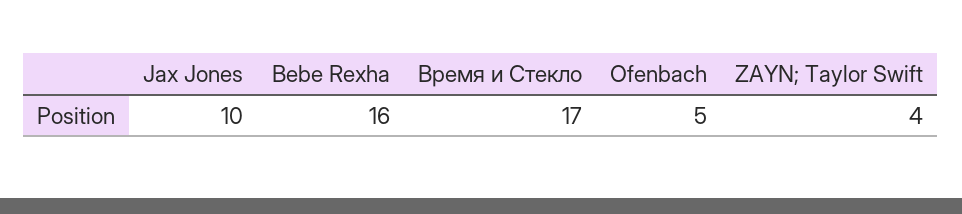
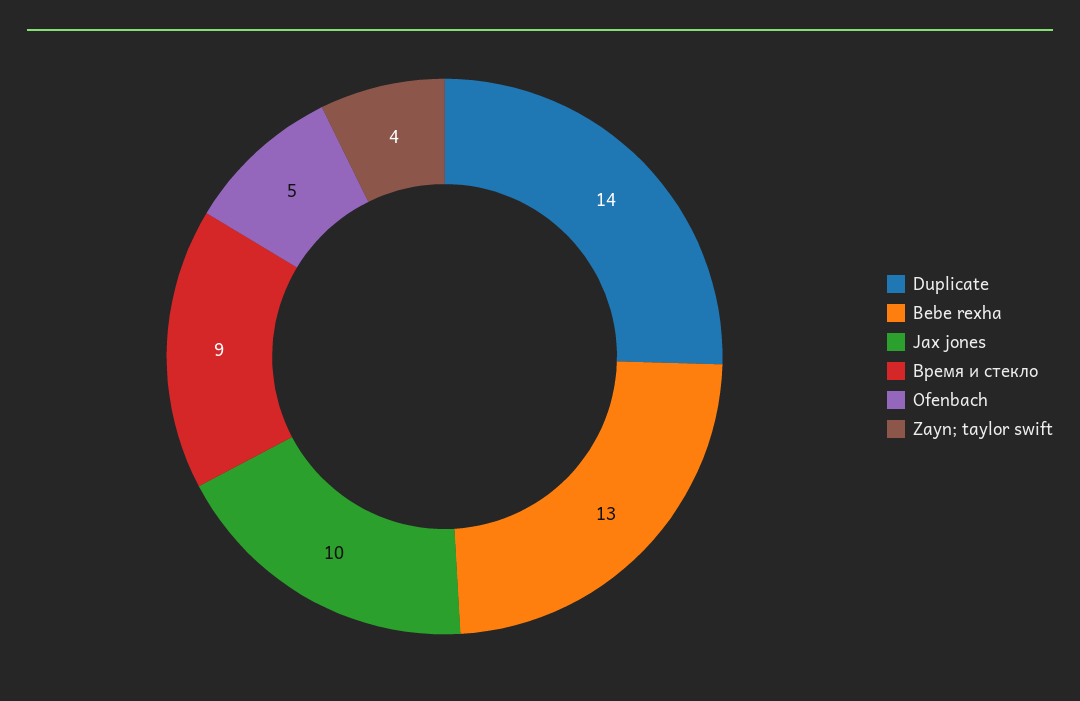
Bebe Rexha: 16 -> 13
Время и Стекло: 17 -> 9
Duplicate: none -> 14

